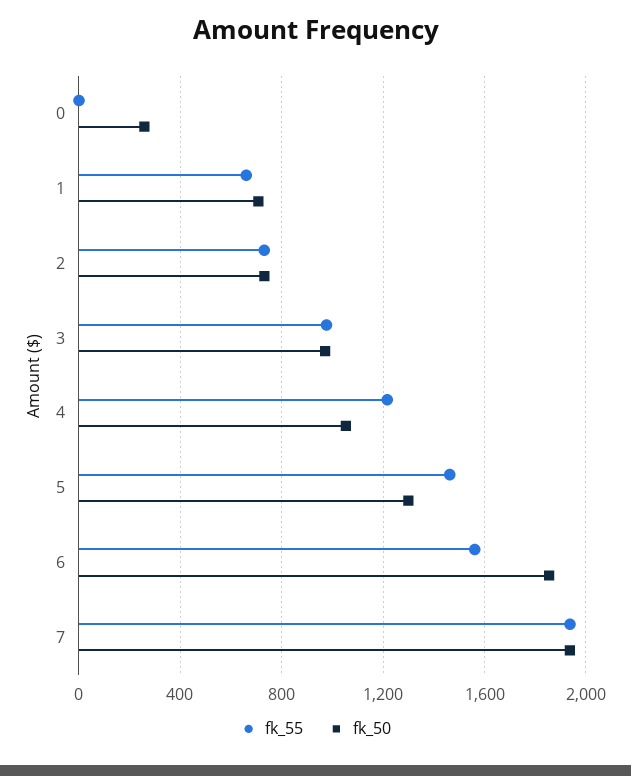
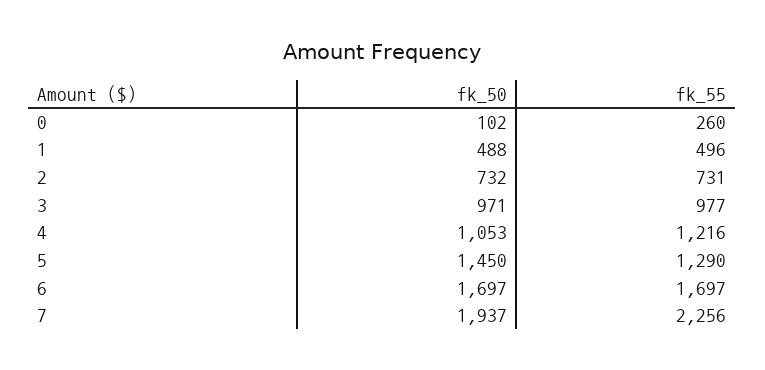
fk_55, 0: 0 -> 260
fk_50, 0: 250 -> 102
fk_55, 1: 650 -> 496
fk_50, 1: 700 -> 488
fk_55, 5: 1450 -> 1290
fk_50, 5: 1300 -> 1450
fk_55, 6: 1550 -> 1697
fk_50, 6: 1850 -> 1697
fk_55, 7: 1950 -> 2256

